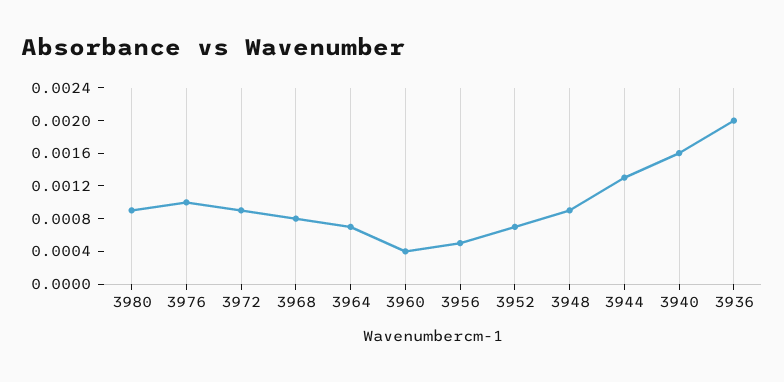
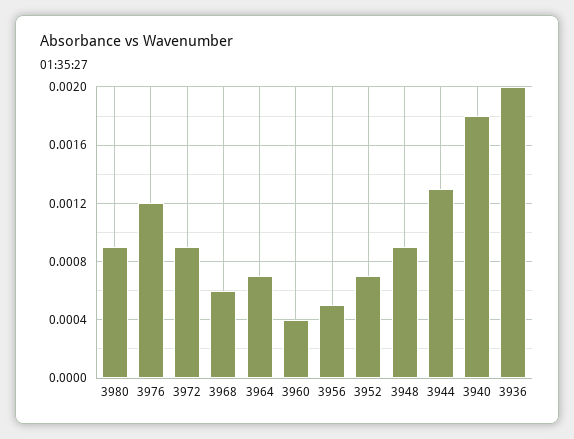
3976: 0.001 -> 0.0012
3968: 0.0008 -> 0.0006
3940: 0.0016 -> 0.0018

